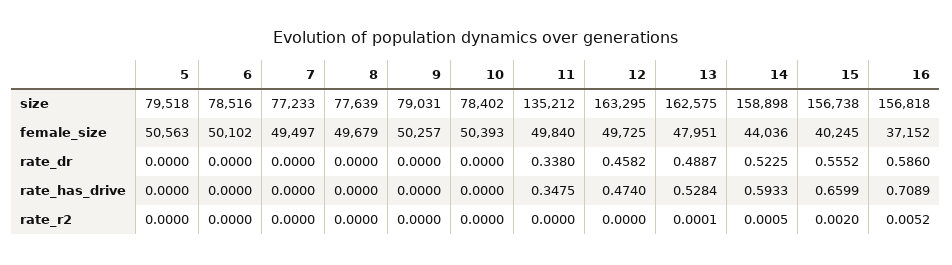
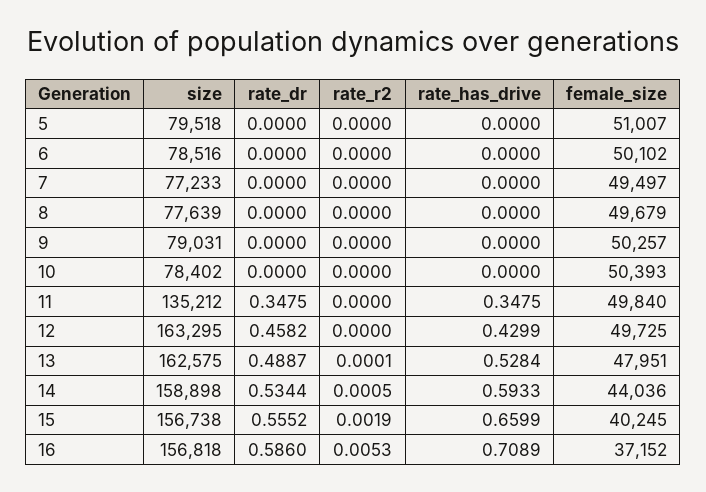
5, female_size: 50563 -> 51007
11, rate_dr: 0.338 -> 0.3475
14, rate_dr: 0.5225 -> 0.5344
12, rate_has_drive: 0.474 -> 0.4299
15, rate_r2: 0.002 -> 0.0019
16, rate_r2: 0.0052 -> 0.0053

